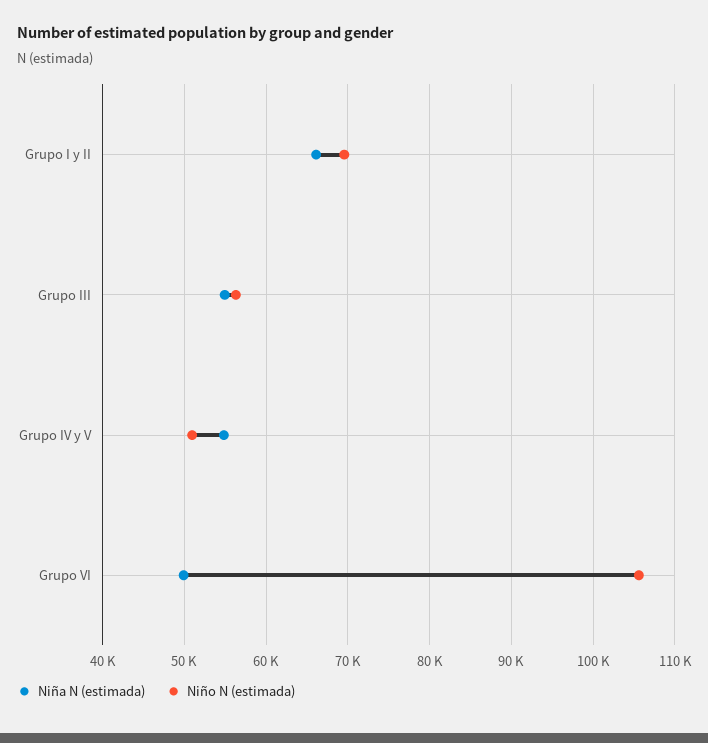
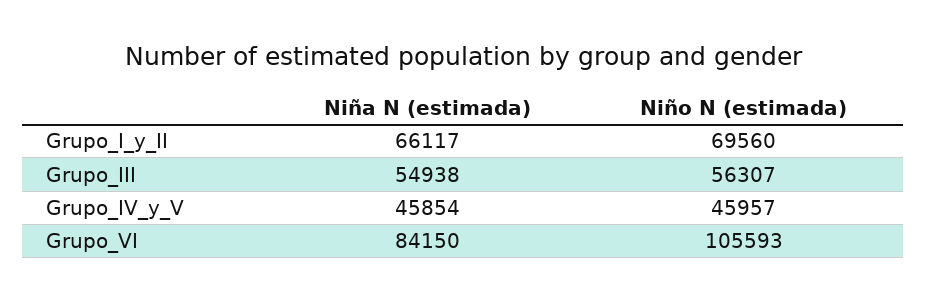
Niña N (estimada), Grupo IV y V: 55000 -> 45854
Niño N (estimada), Grupo IV y V: 51000 -> 45957
Niña N (estimada), Grupo VI: 50000 -> 84150

